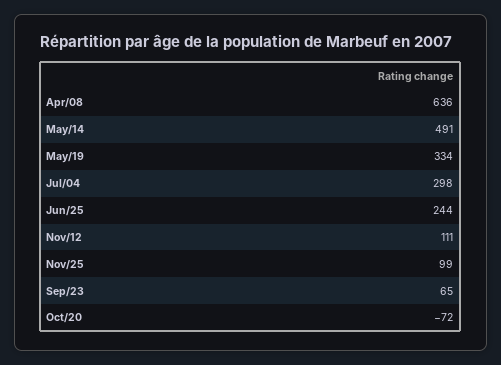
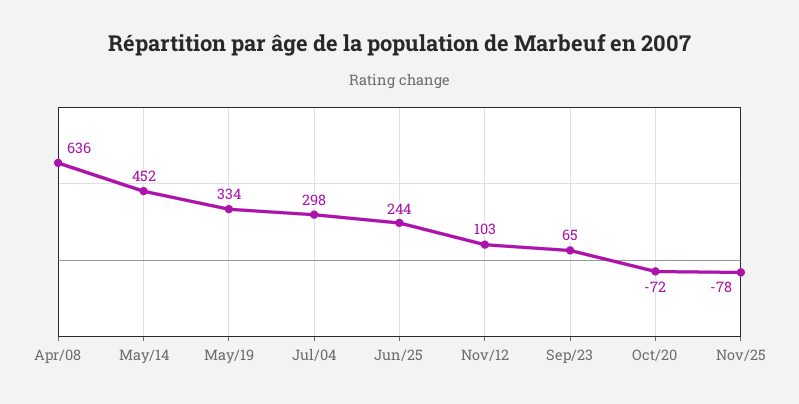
May/14: 491 -> 452
Nov/12: 111 -> 103
Nov/25: 99 -> -78

